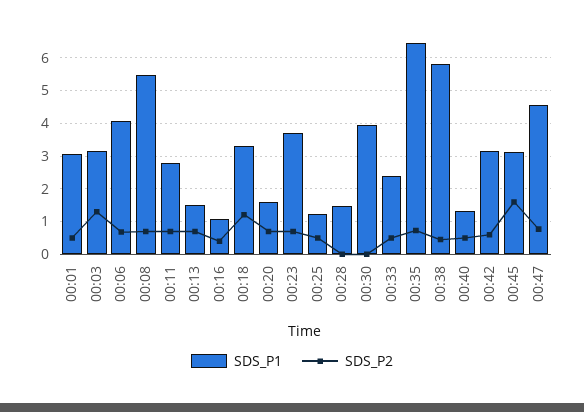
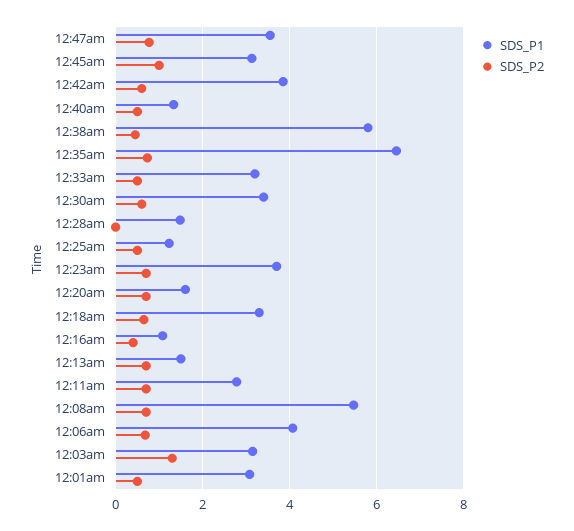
SDS_P2, 00:18: 1.2 -> 0.6
SDS_P1, 00:30: 4 -> 3.4
SDS_P2, 00:30: 0 -> 0.6
SDS_P1, 00:33: 2.4 -> 3.2
SDS_P1, 00:42: 3.2 -> 3.8
SDS_P2, 00:45: 1.6 -> 1
SDS_P1, 00:47: 4.6 -> 3.6

